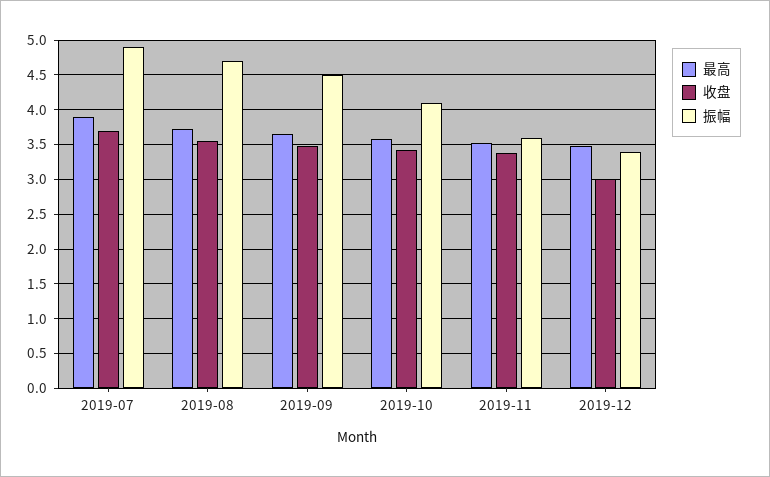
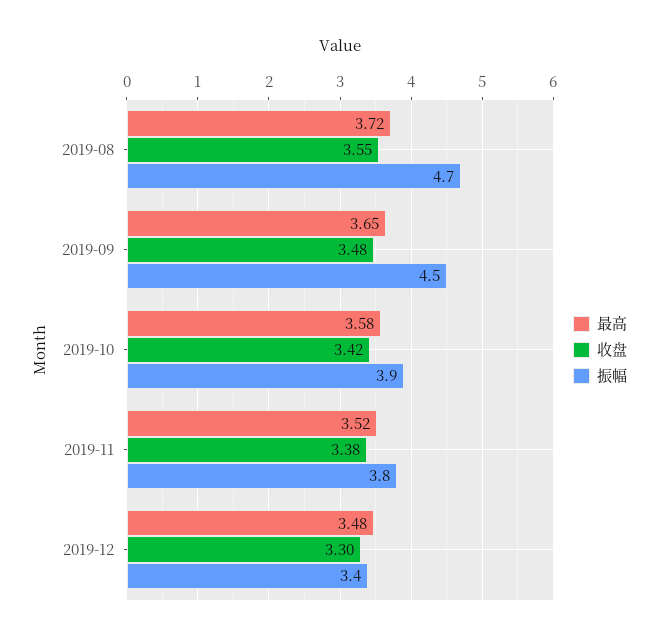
最高, 2019-07: 3.9 -> none
收盘, 2019-07: 3.7 -> none
振幅, 2019-07: 4.9 -> none
振幅, 2019-10: 4.1 -> 3.9
振幅, 2019-11: 3.6 -> 3.8
收盘, 2019-12: 3 -> 3.3

